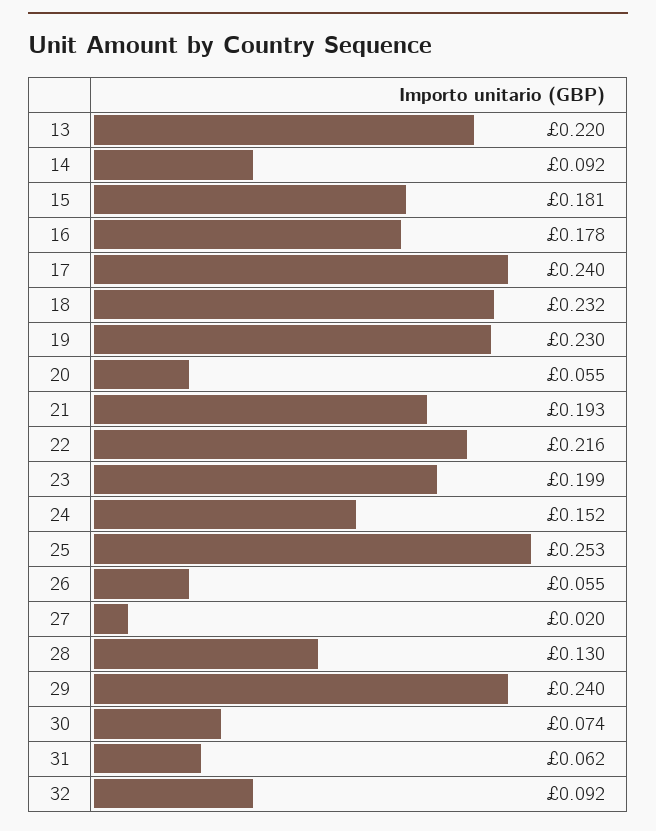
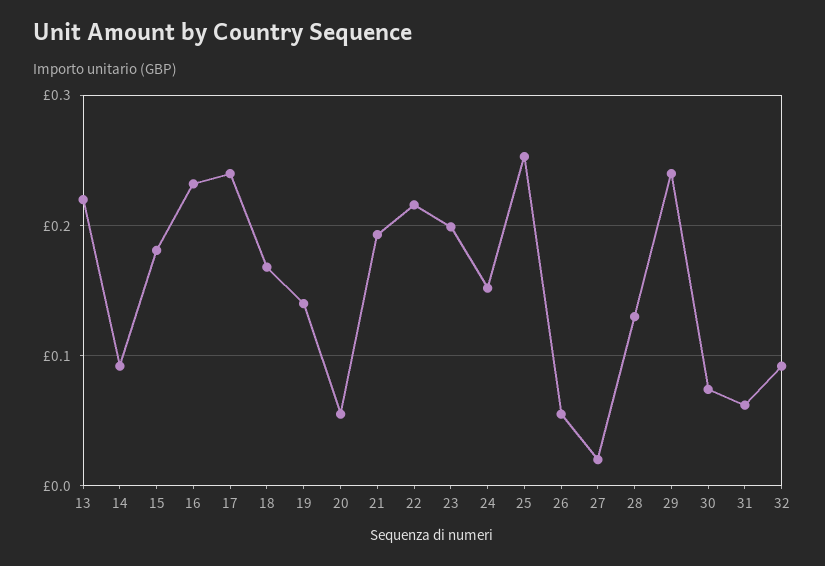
16: 0.178 -> 0.23
18: 0.232 -> 0.17
19: 0.23 -> 0.14

